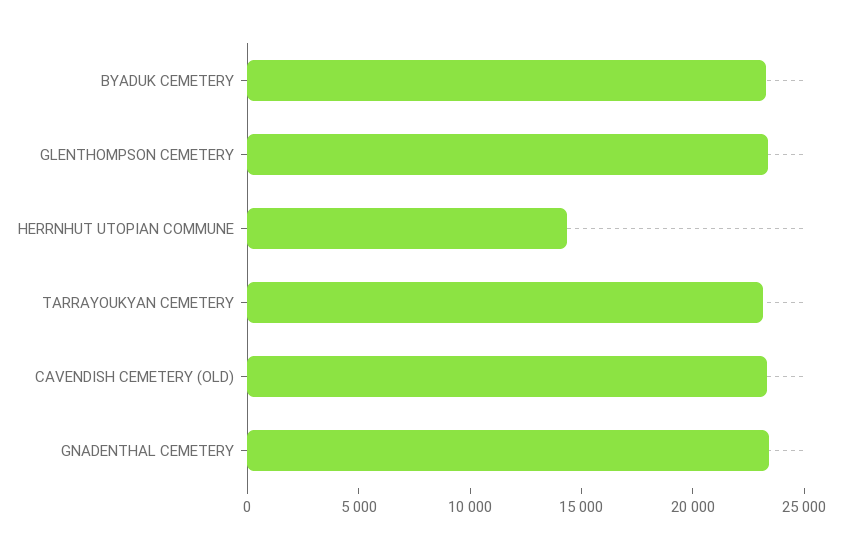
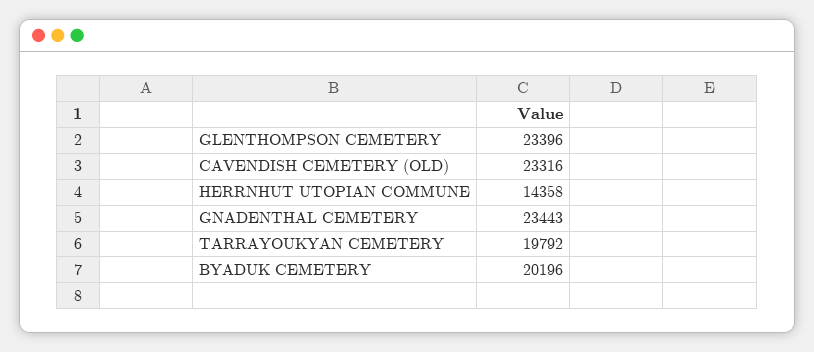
BYADUK CEMETERY: 23000 -> 20196
TARRAYOUKYAN CEMETERY: 23000 -> 19792

